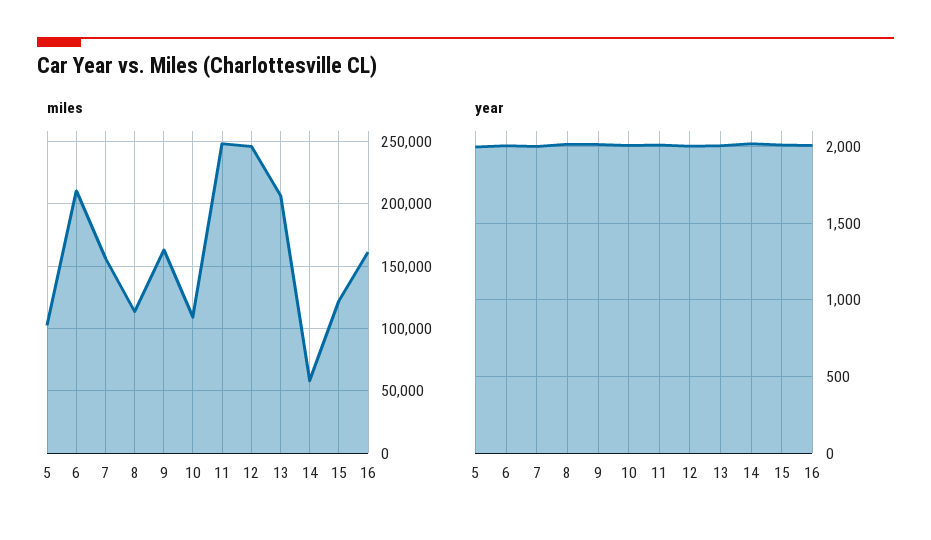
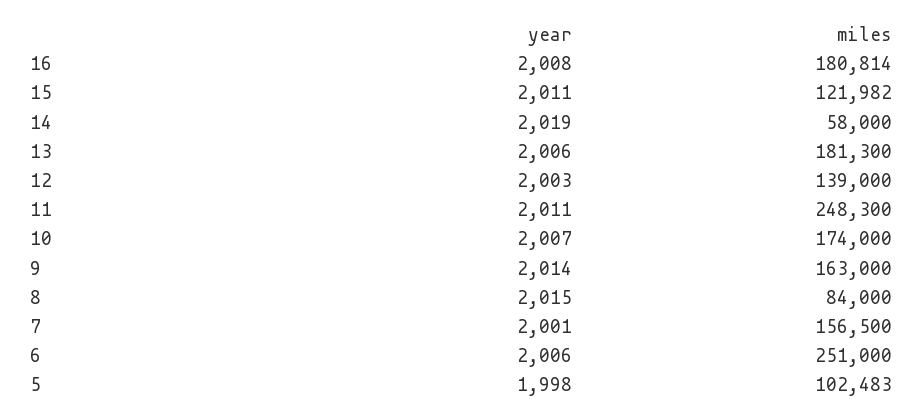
miles, 6: 210000 -> 251000
miles, 8: 115000 -> 84000
miles, 10: 110000 -> 174000
miles, 12: 245000 -> 139000
miles, 13: 205000 -> 181300
miles, 16: 160000 -> 180814

